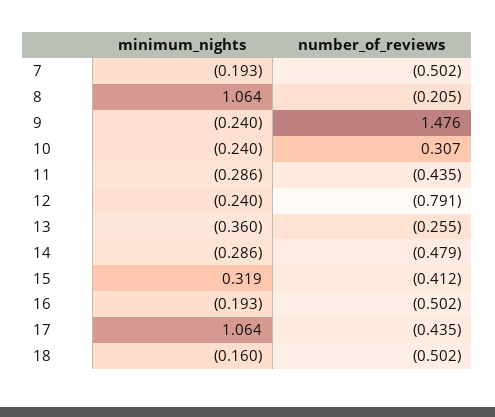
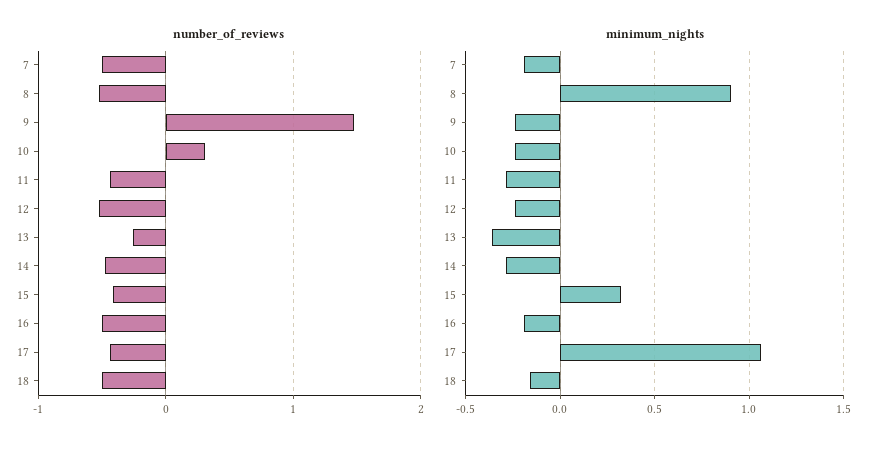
minimum_nights, 8: 1.064 -> 0.9
number_of_reviews, 8: -0.205 -> -0.5
number_of_reviews, 12: -0.791 -> -0.5

